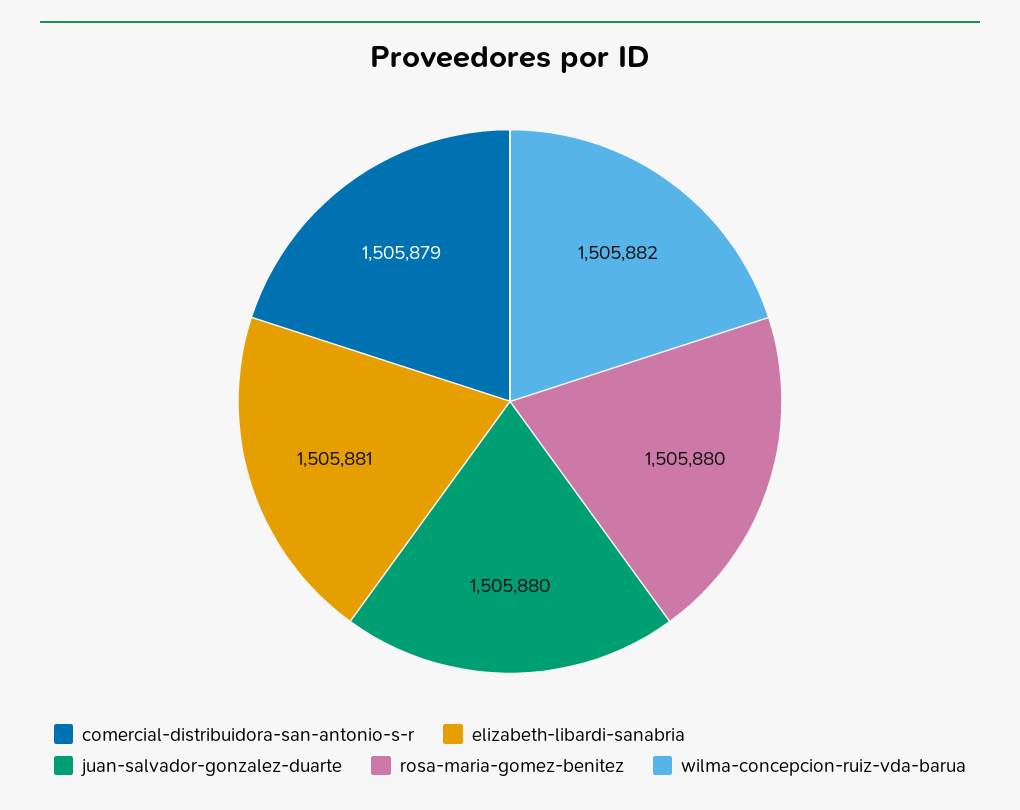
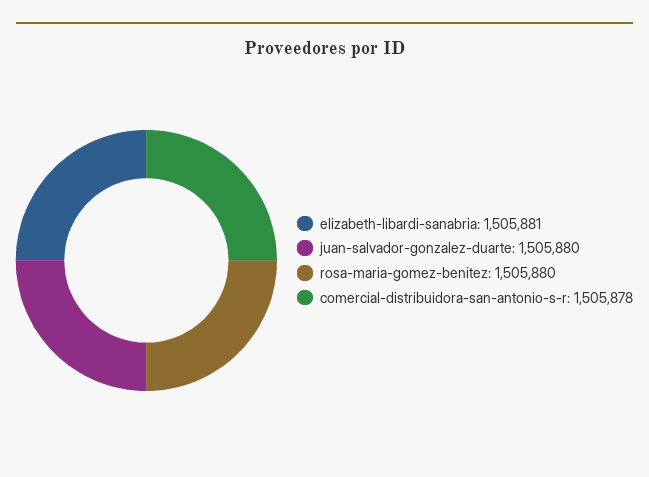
comercial-distribuidora-san-antonio-s-r: 1505879 -> 1505878
wilma-concepcion-ruiz-vda-barua: 1505882 -> none

